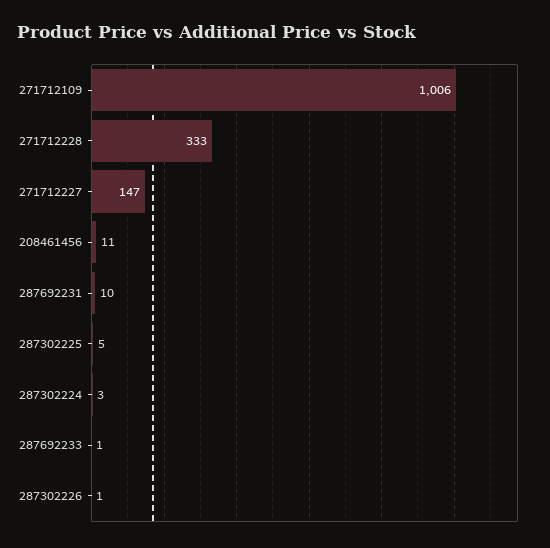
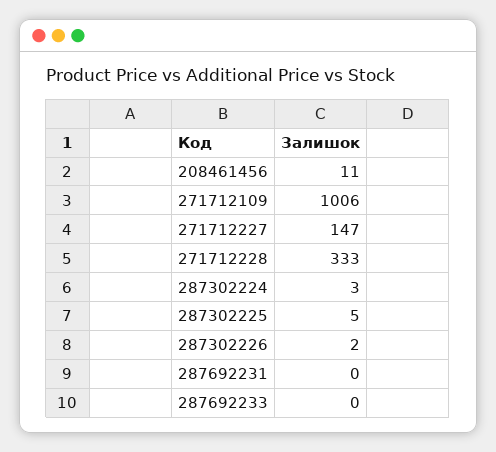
287692231: 10 -> 0
287692233: 1 -> 0
287302226: 1 -> 2

